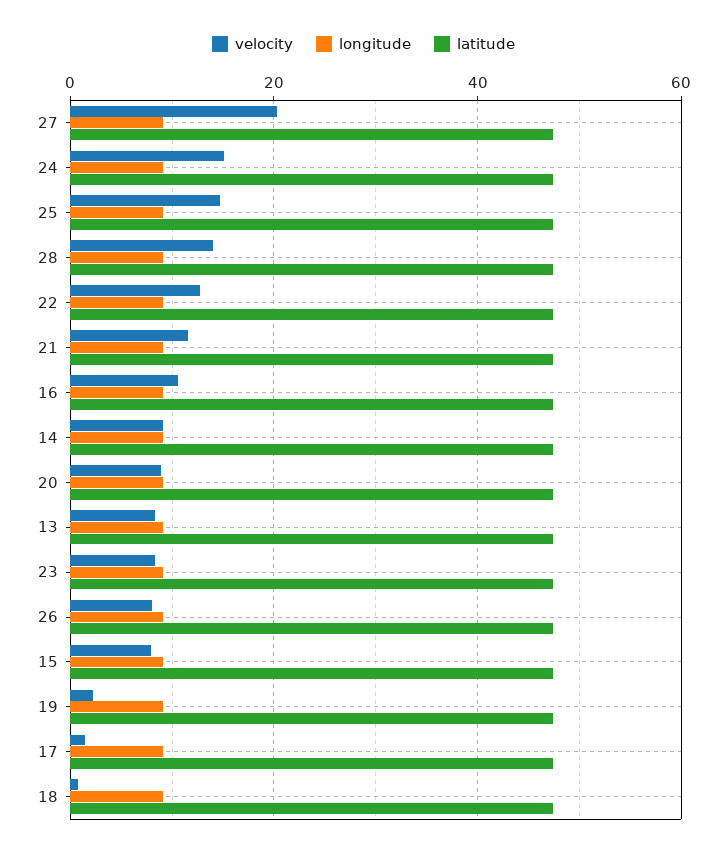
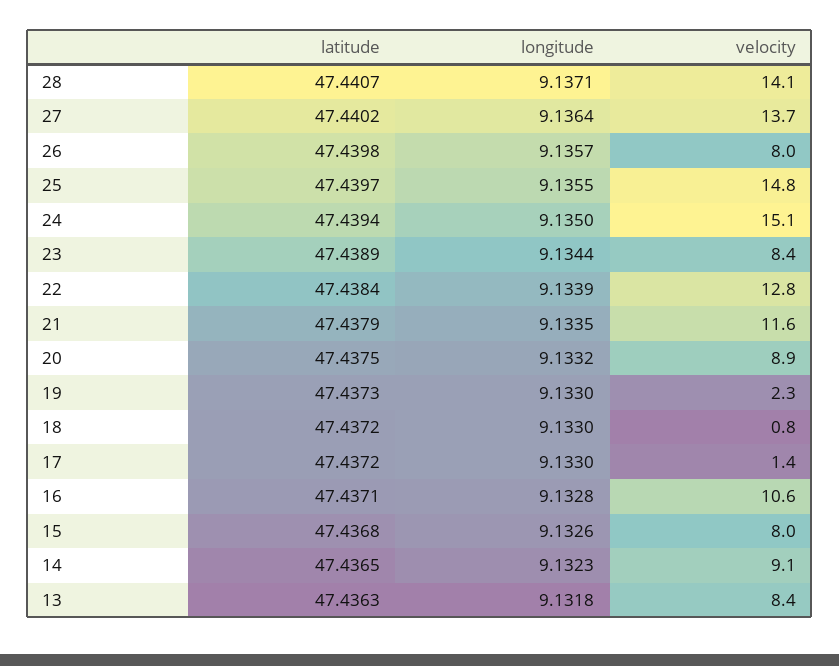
velocity, 27: 20 -> 13.7

